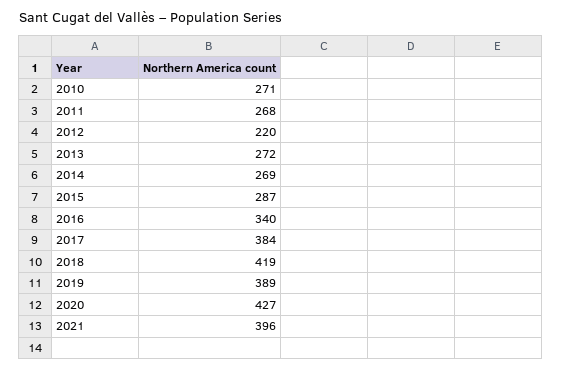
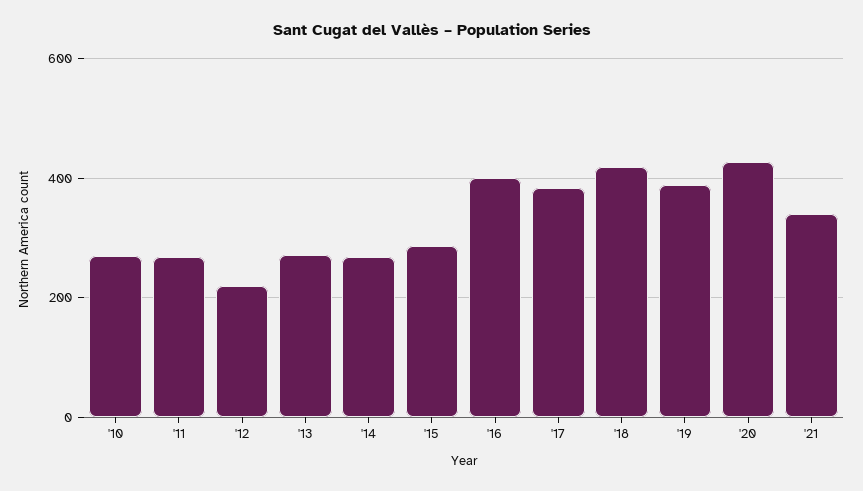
2016: 340 -> 400
2021: 396 -> 340

